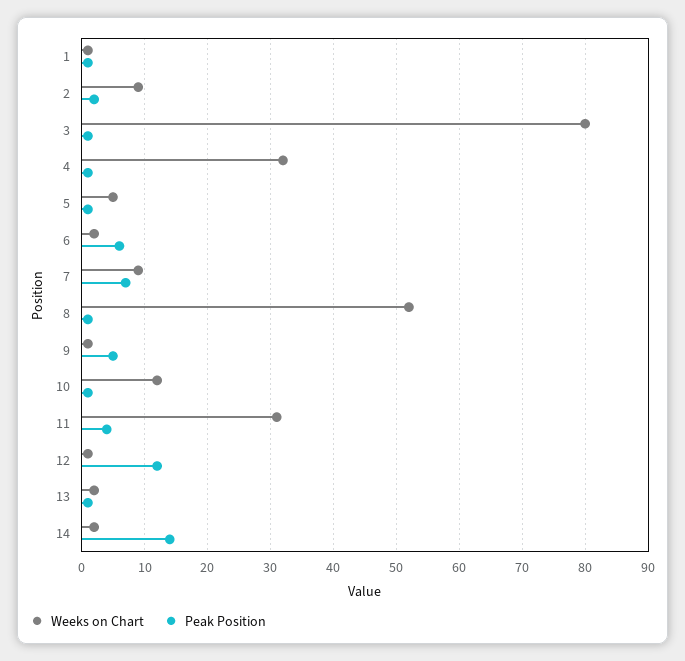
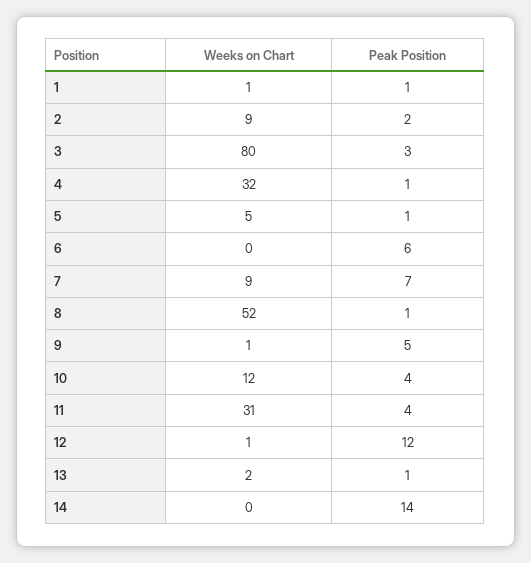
Peak Position, 3: 1 -> 3
Weeks on Chart, 6: 2 -> 0
Peak Position, 10: 1 -> 4
Weeks on Chart, 14: 2 -> 0

